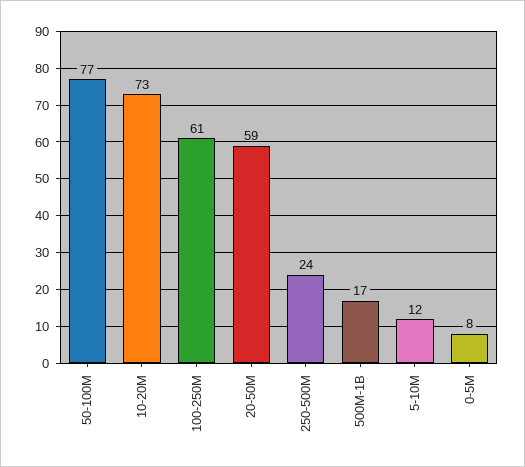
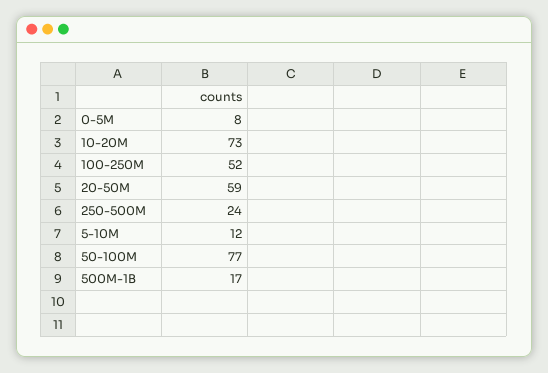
100-250M: 61 -> 52

